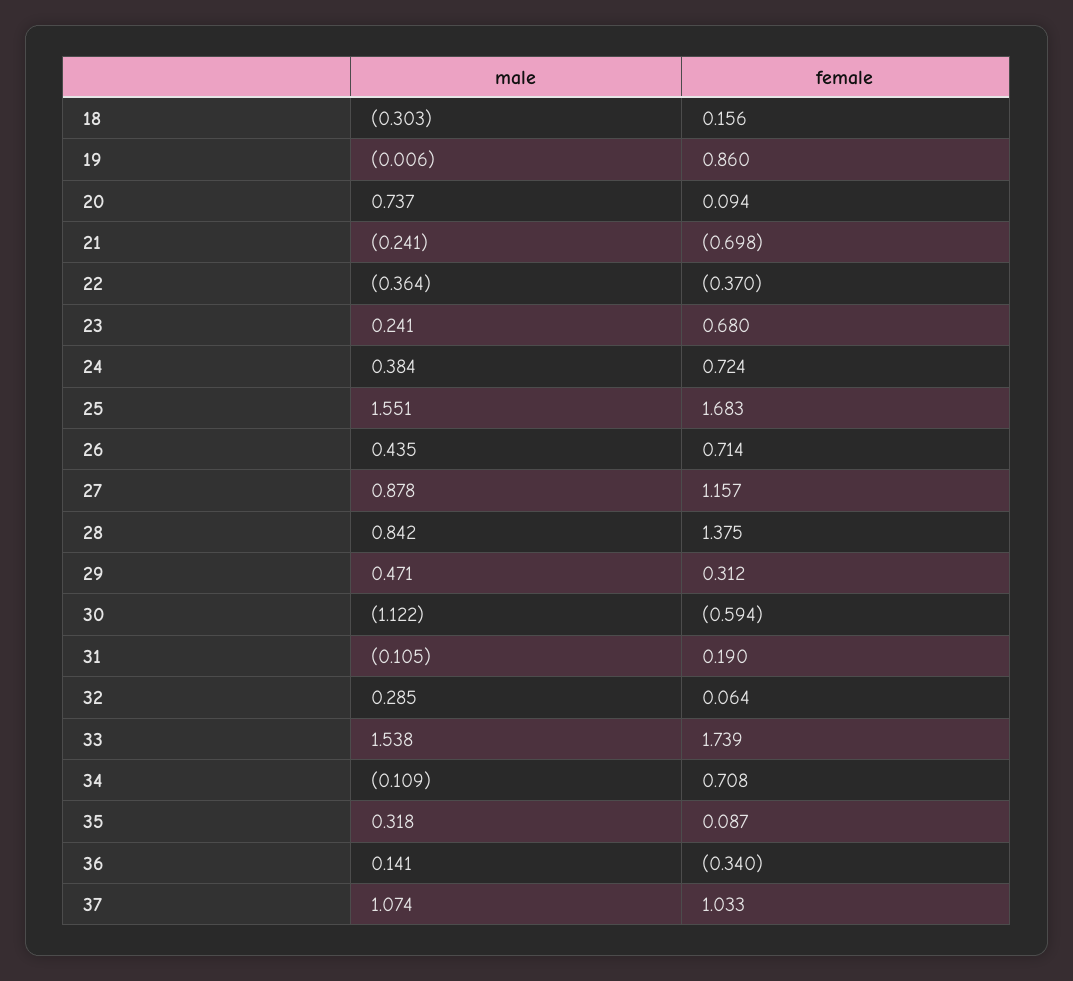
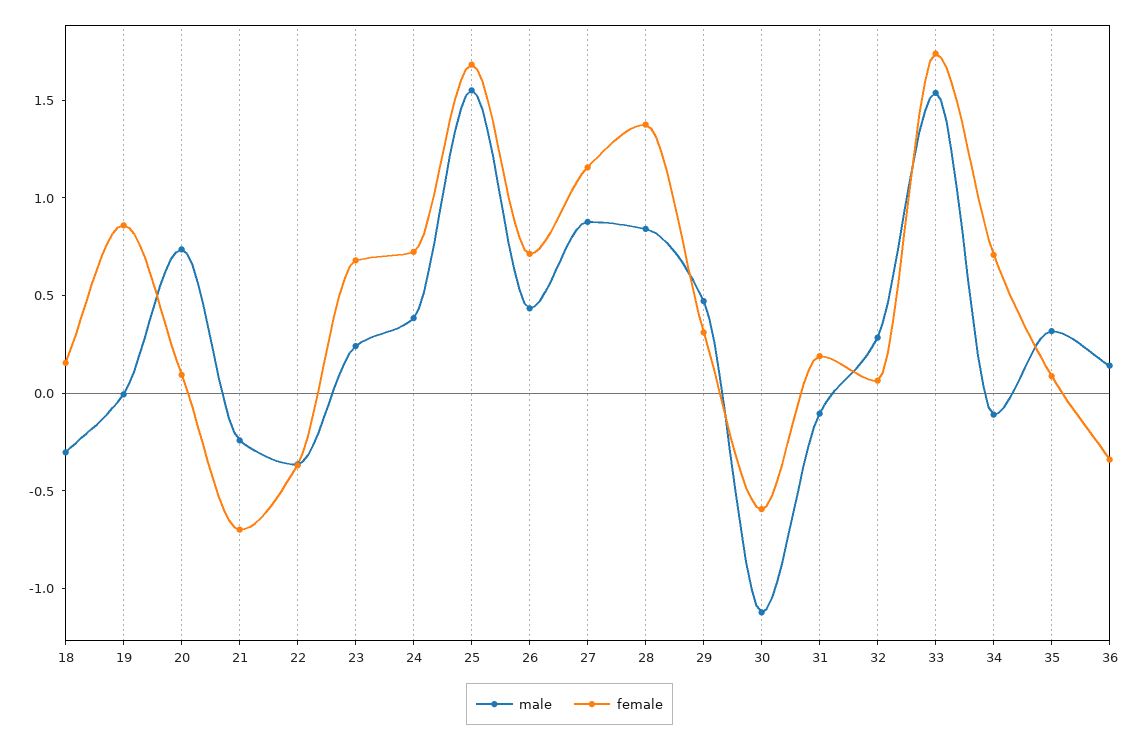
male, 37: 1.074 -> none
female, 37: 1.033 -> none

